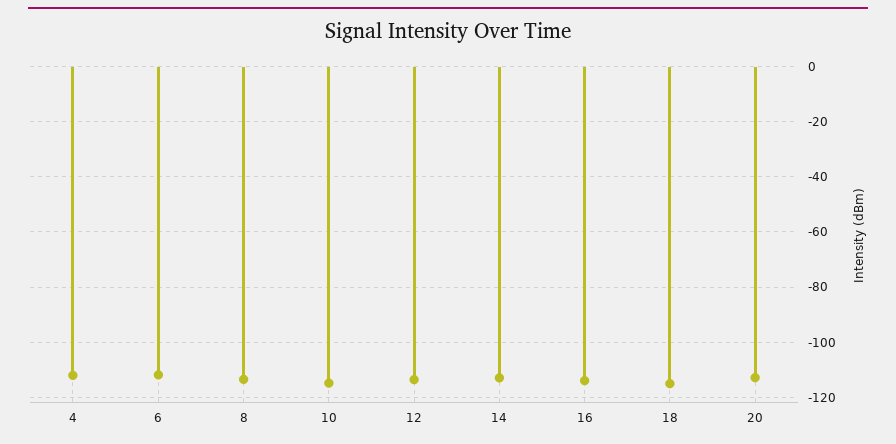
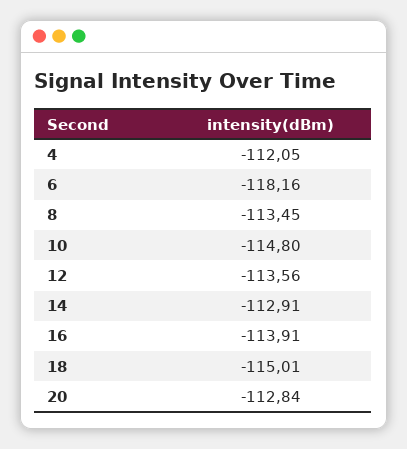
6: -112.5 -> -118.16

